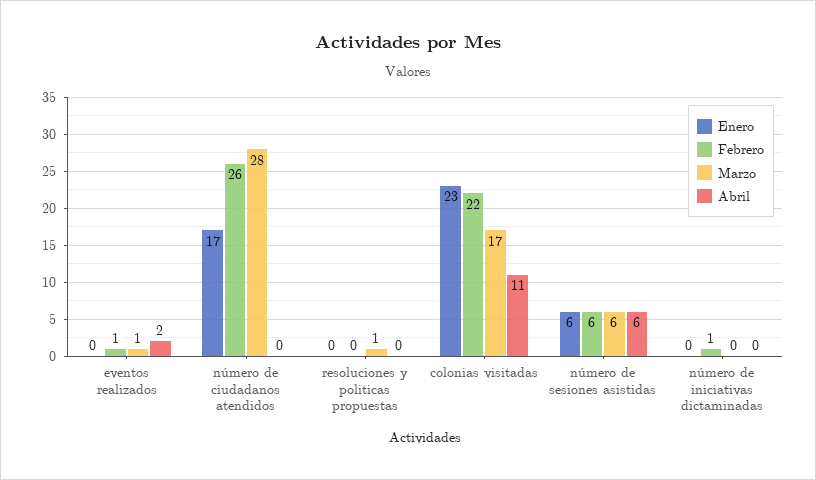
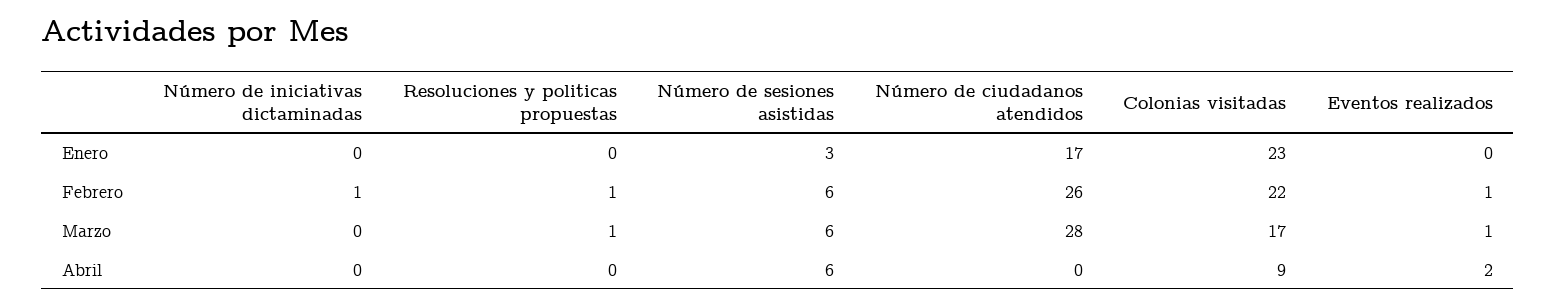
Febrero, resoluciones y politicas propuestas: 0 -> 1
Abril, colonias visitadas: 11 -> 9
Enero, número de sesiones asistidas: 6 -> 3

